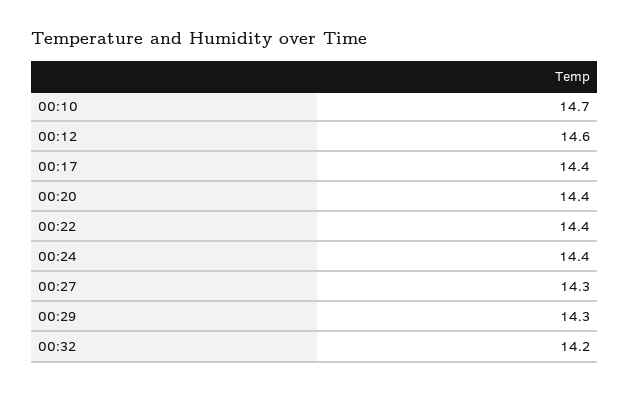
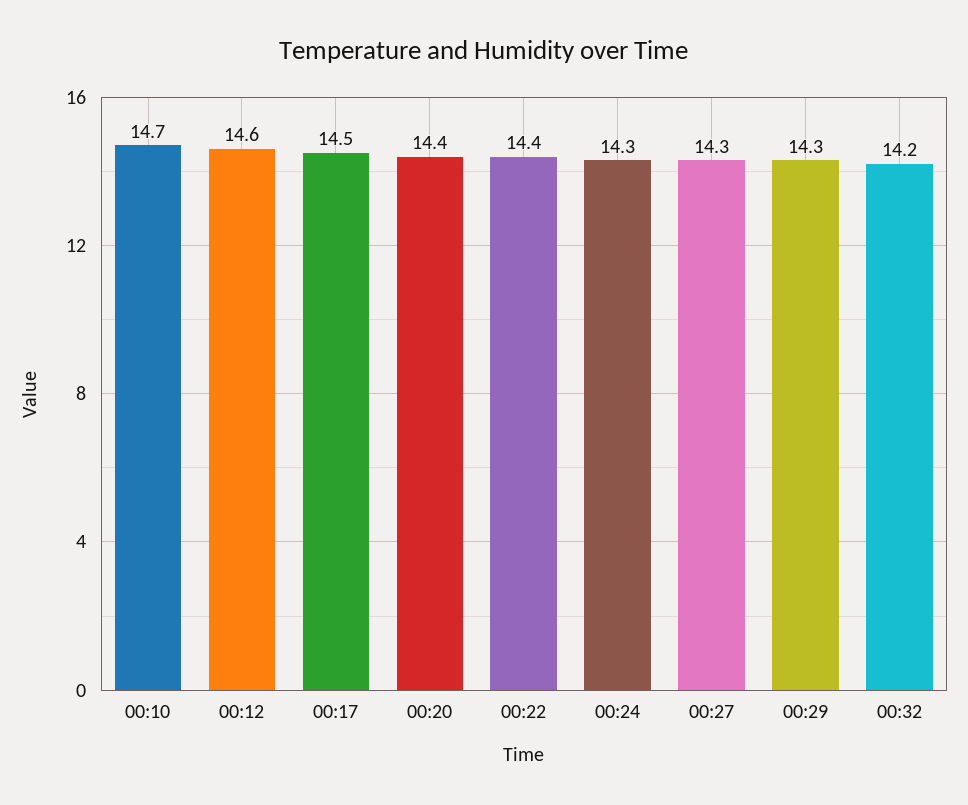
00:17: 14.4 -> 14.5
00:24: 14.4 -> 14.3

